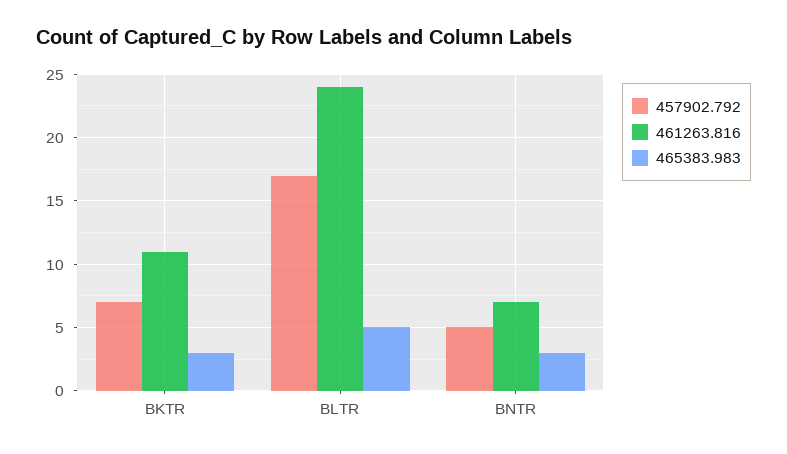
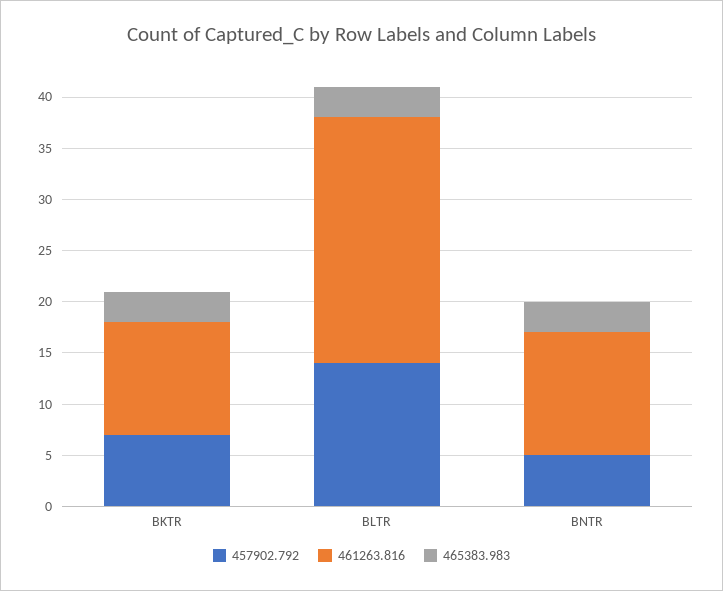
457902.792, BLTR: 17 -> 14
465383.983, BLTR: 5 -> 3
461263.816, BNTR: 7 -> 12

